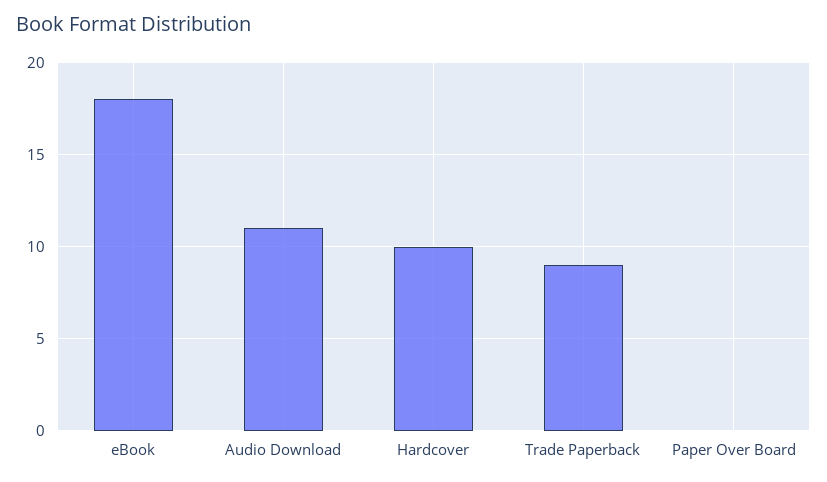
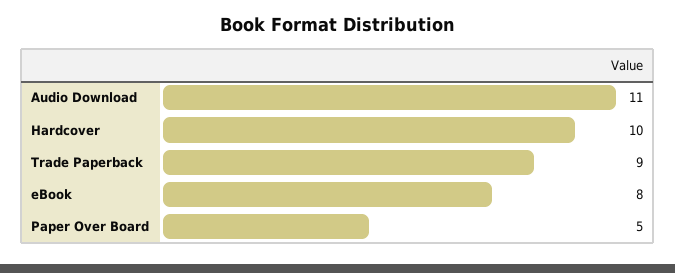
eBook: 18 -> 8
Paper Over Board: 0 -> 5

